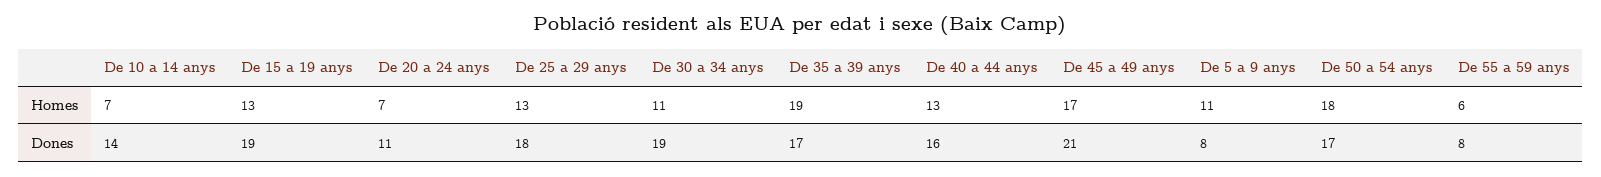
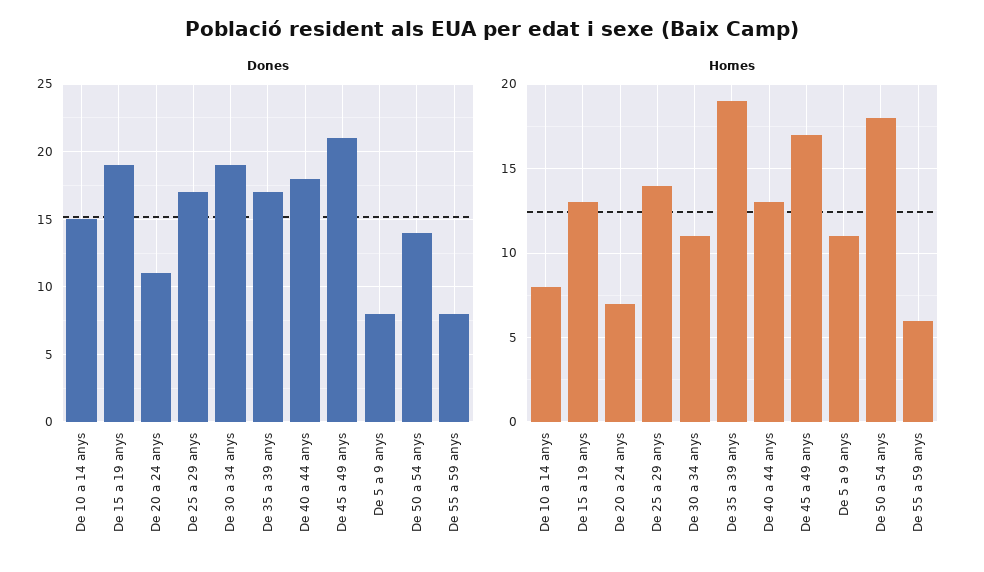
Homes, De 10 a 14 anys: 7 -> 8
Homes, De 25 a 29 anys: 13 -> 14
Dones, De 10 a 14 anys: 14 -> 15
Dones, De 25 a 29 anys: 18 -> 17
Dones, De 40 a 44 anys: 16 -> 18
Dones, De 50 a 54 anys: 17 -> 14

